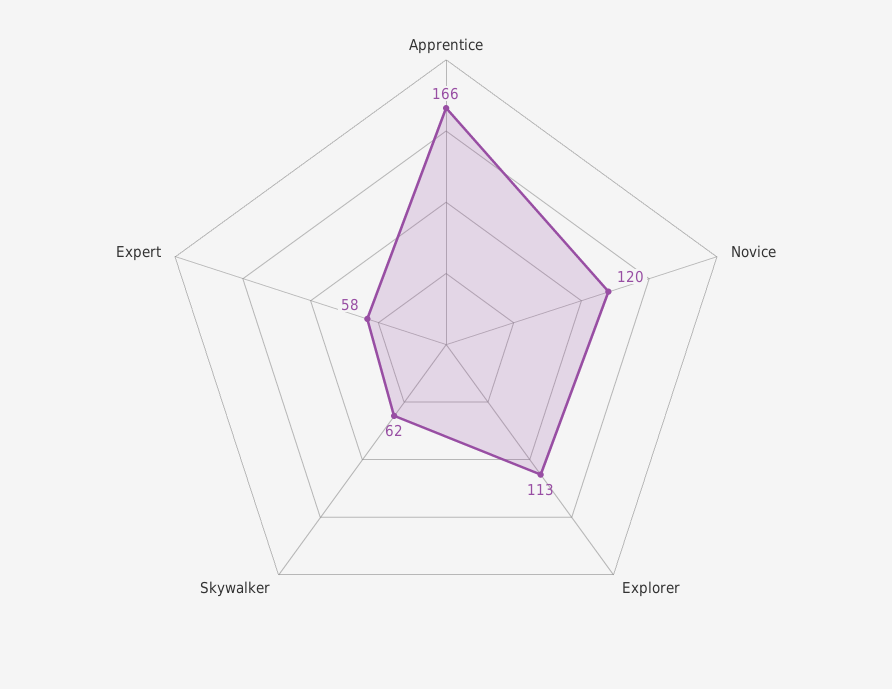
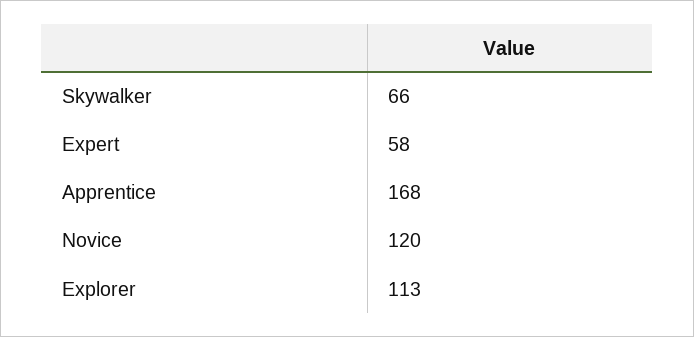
Apprentice: 166 -> 168
Skywalker: 62 -> 66

